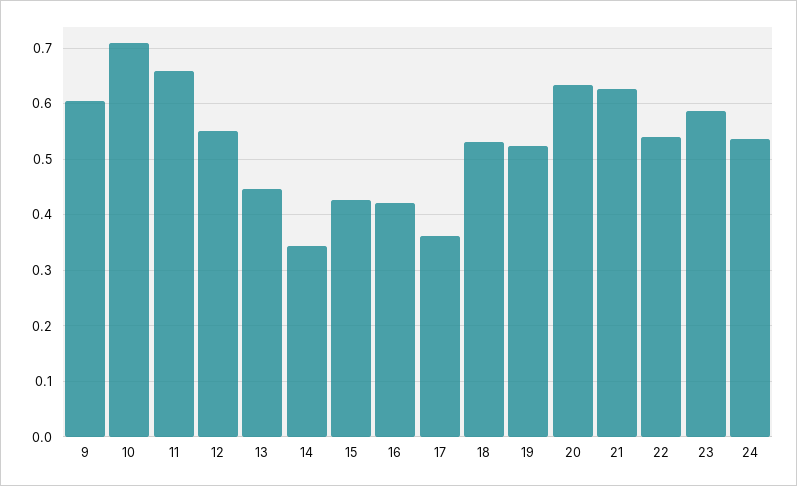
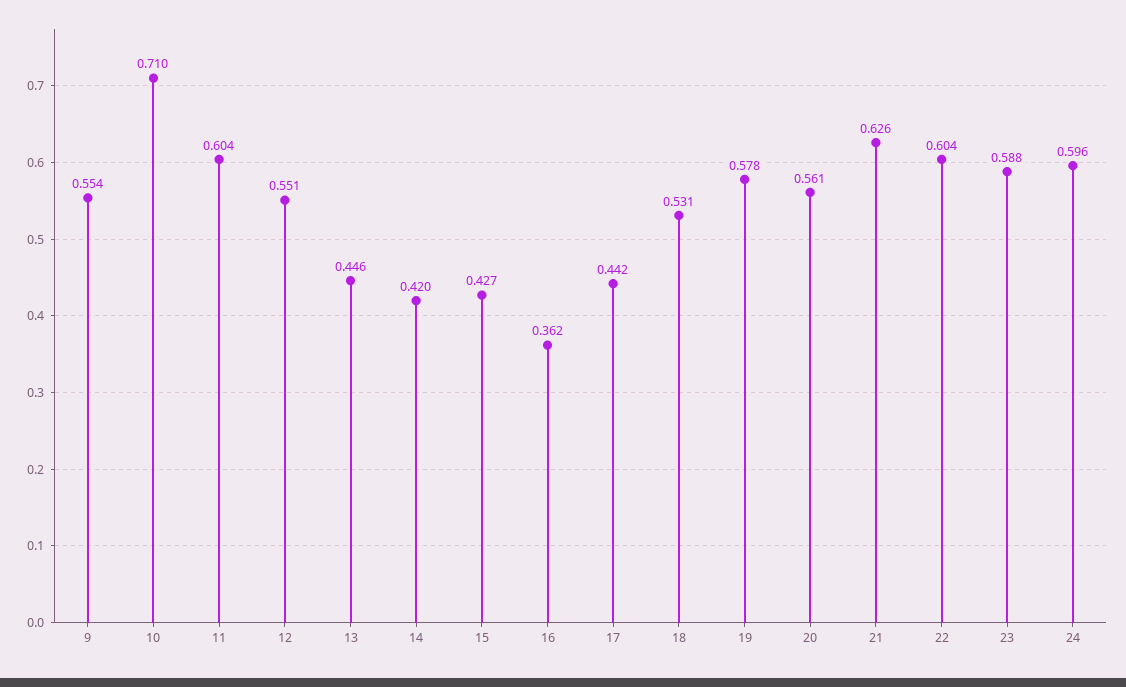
9: 0.6 -> 0.554
11: 0.66 -> 0.604
14: 0.34 -> 0.42
16: 0.42 -> 0.362
17: 0.36 -> 0.442
19: 0.52 -> 0.578
20: 0.64 -> 0.561
22: 0.54 -> 0.604
24: 0.54 -> 0.596

